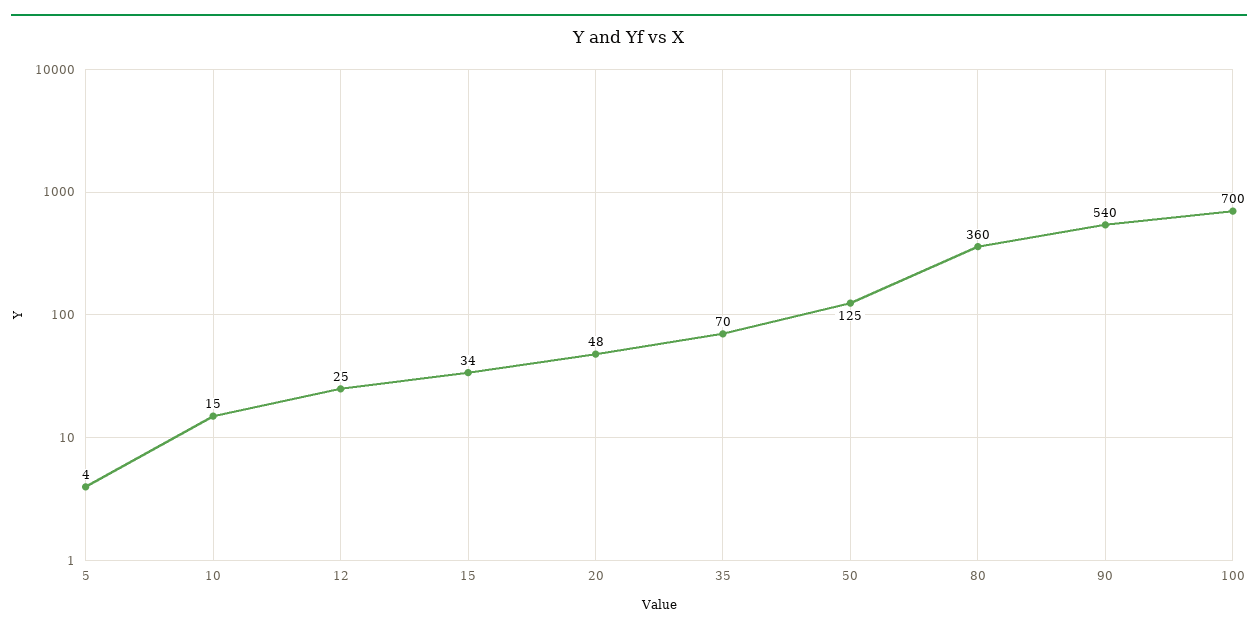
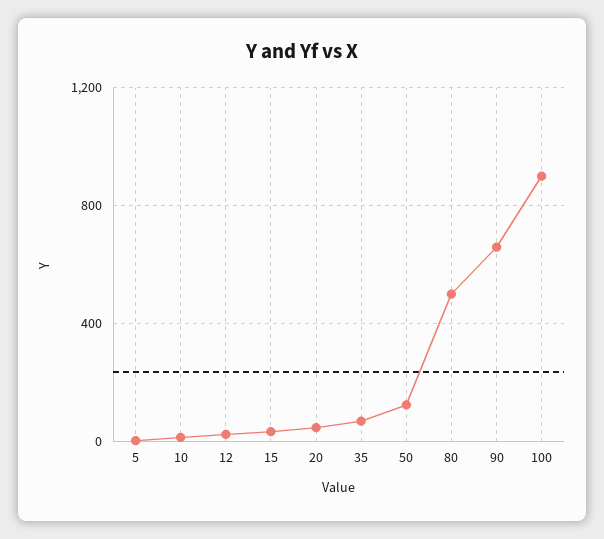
80: 360 -> 500
90: 540 -> 650
100: 700 -> 900

